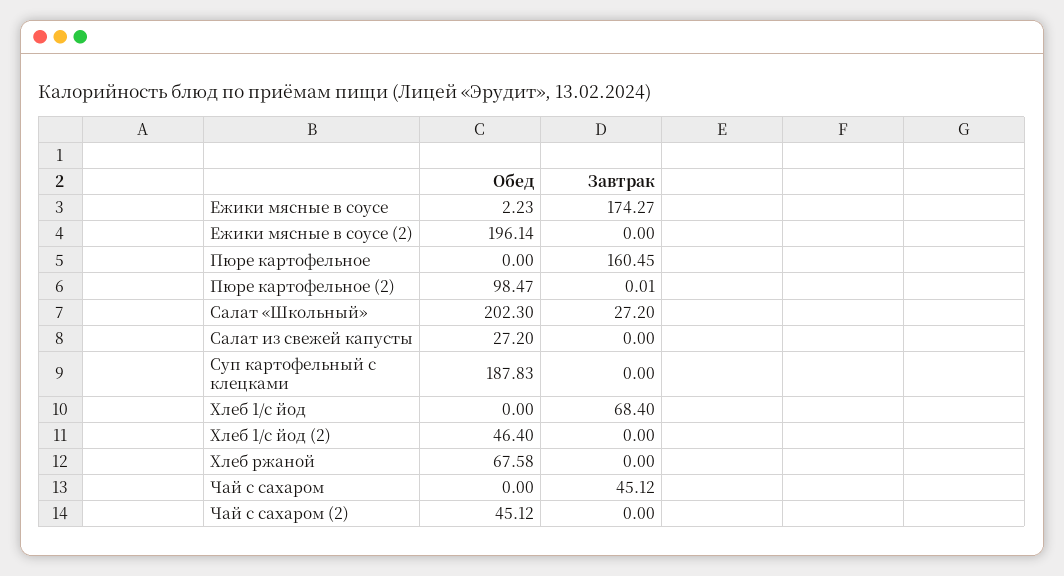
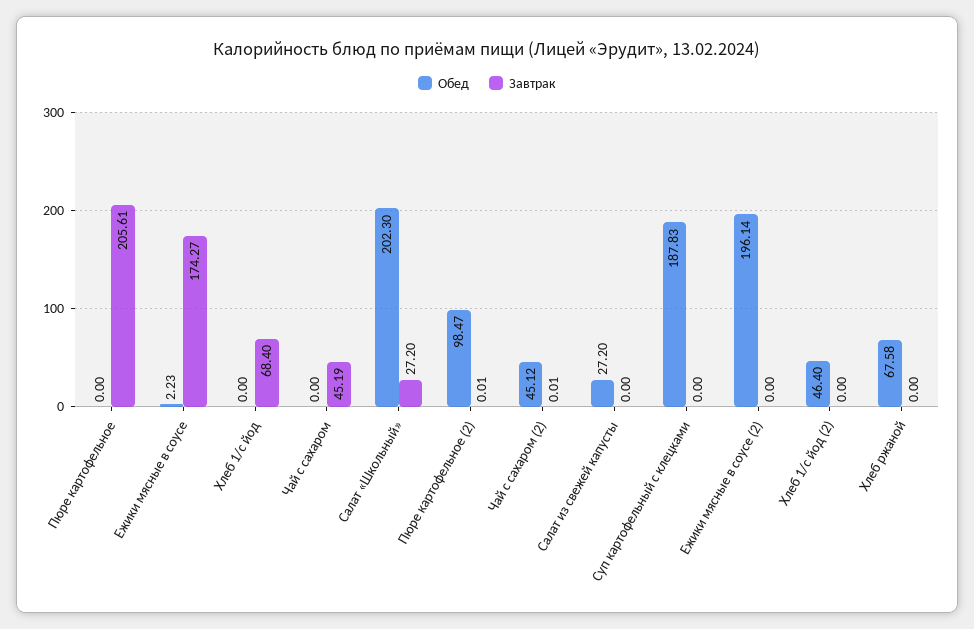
Завтрак, Пюре картофельное: 160.45 -> 205.61
Завтрак, Чай с сахаром: 45.12 -> 45.19
Завтрак, Чай с сахаром (2): 0 -> 0.01

